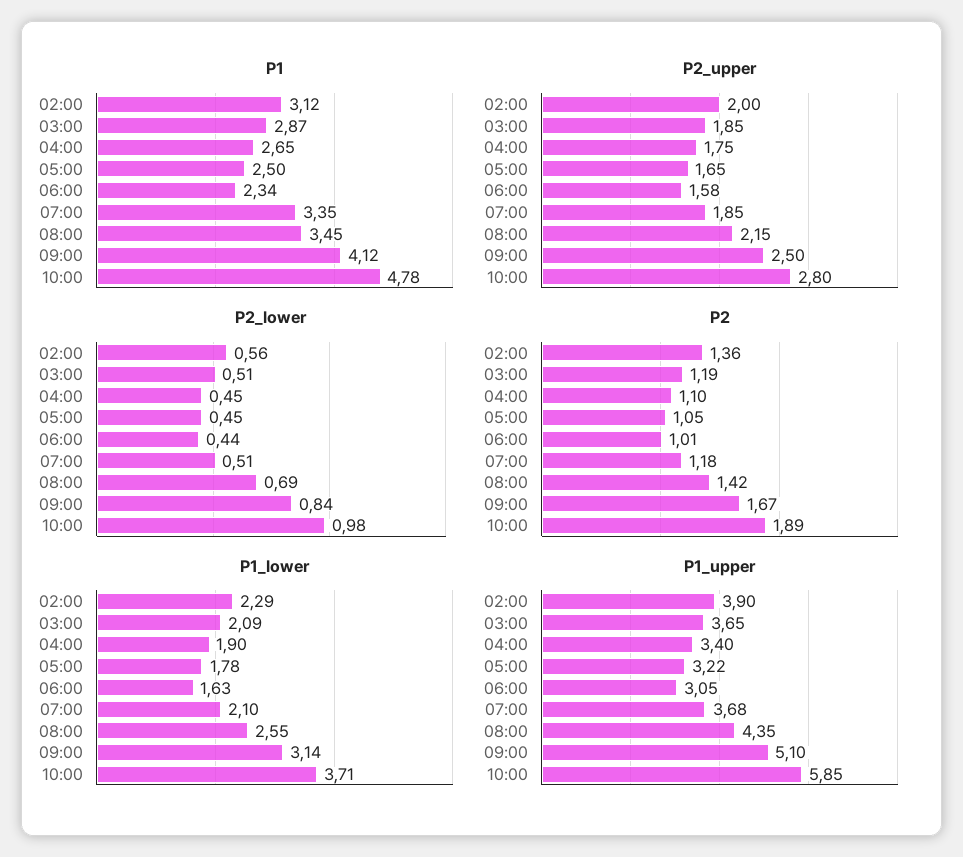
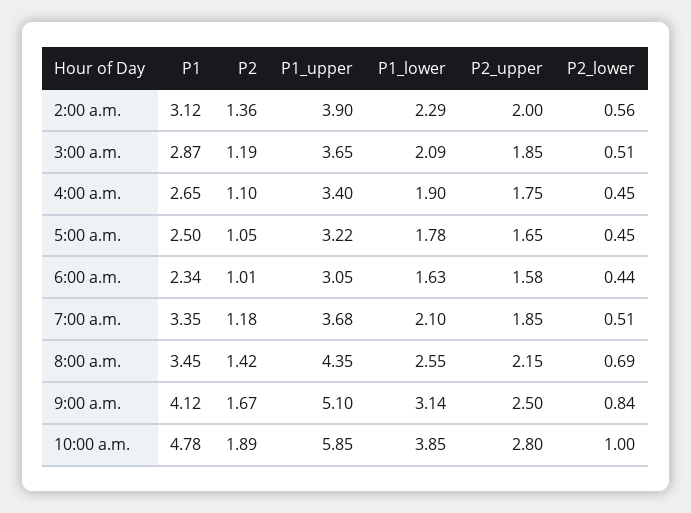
P2_lower, 10:00: 0.98 -> 1
P1_lower, 10:00: 3.71 -> 3.85

